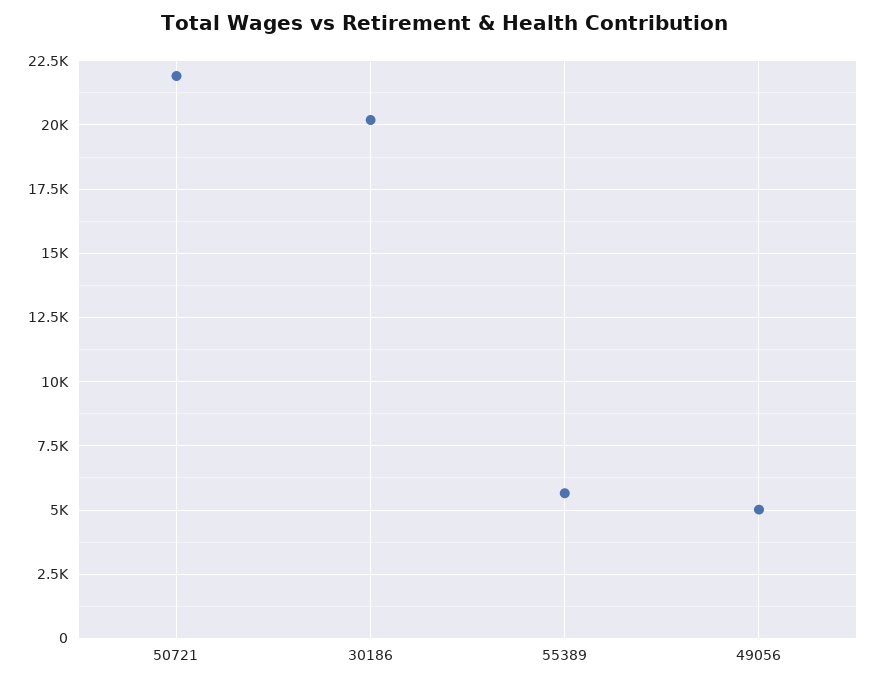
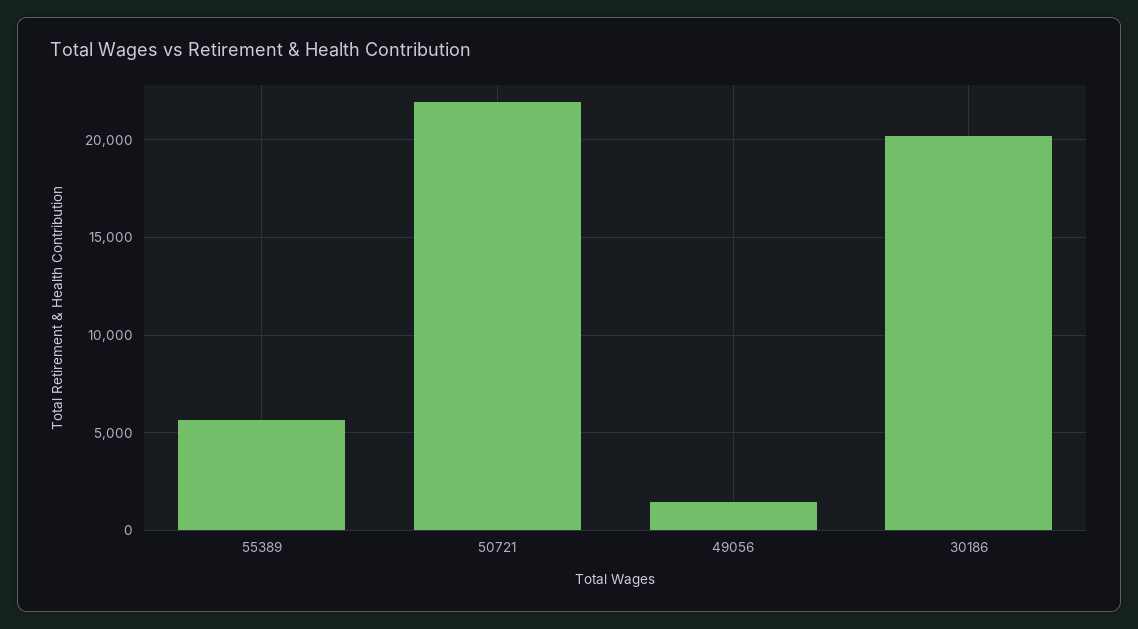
49056: 5000 -> 1500

